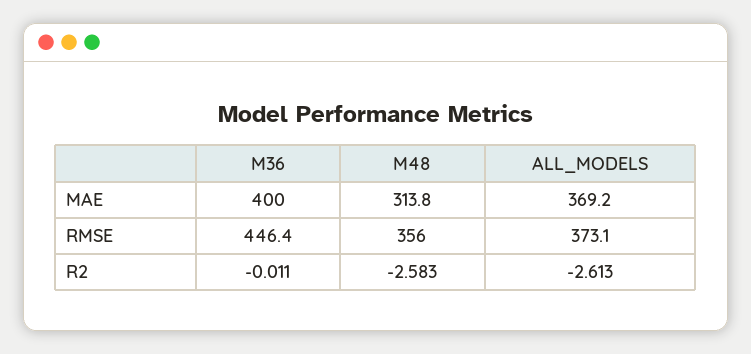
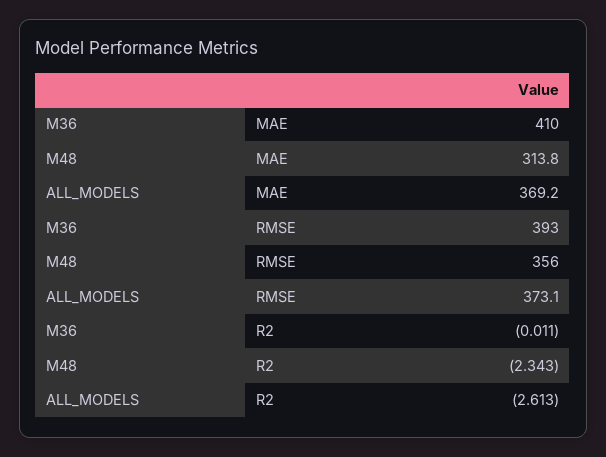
M36, MAE: 400 -> 410
M36, RMSE: 446.4 -> 393
M48, R2: -2.583 -> -2.343

